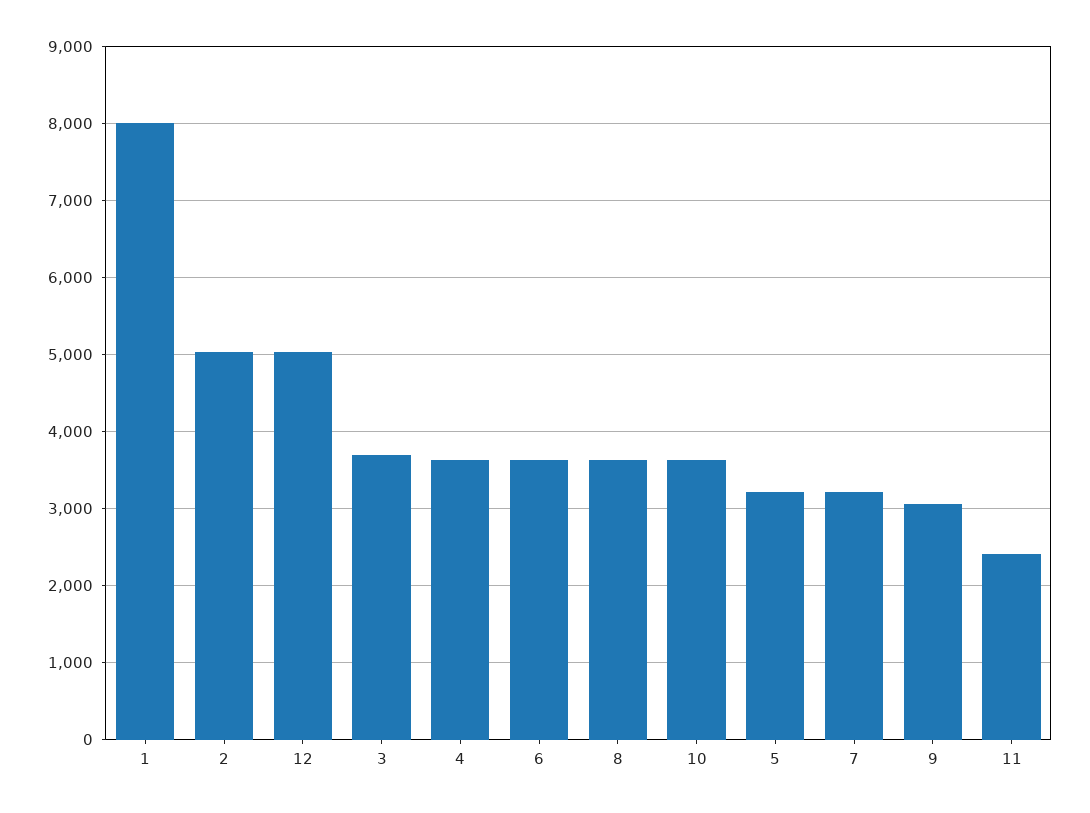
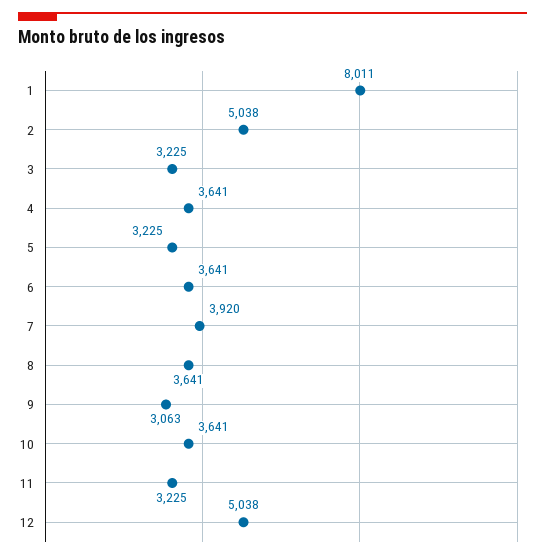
3: 3700 -> 3225
7: 3200 -> 3920
11: 2400 -> 3225

